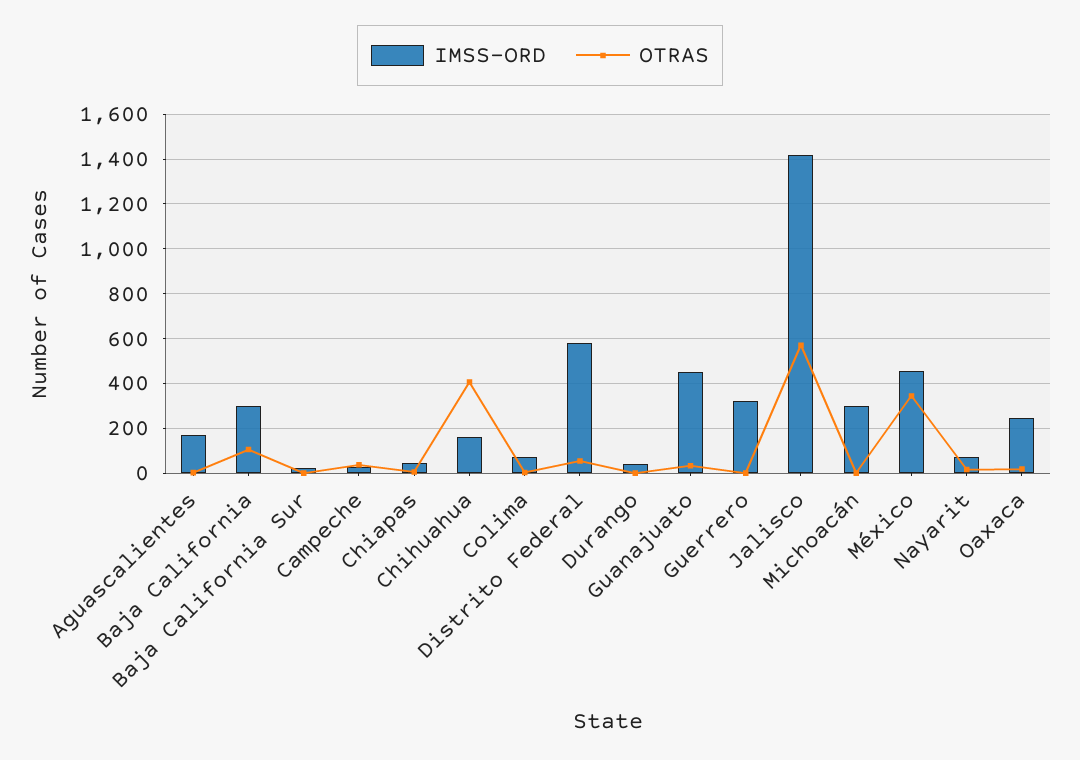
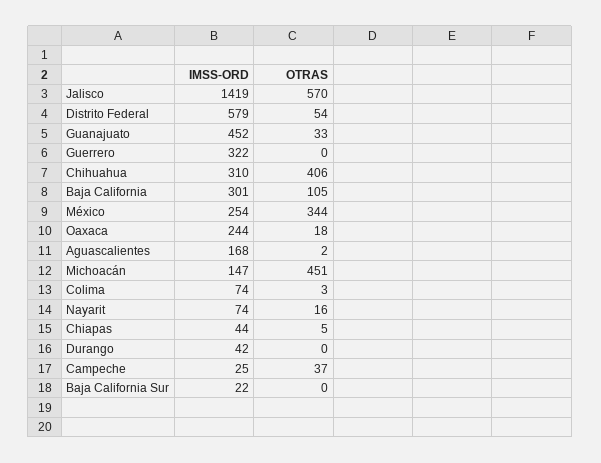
IMSS-ORD, Chihuahua: 150 -> 310
IMSS-ORD, Michoacán: 300 -> 147
OTRAS, Michoacán: 0 -> 451
IMSS-ORD, México: 450 -> 254

